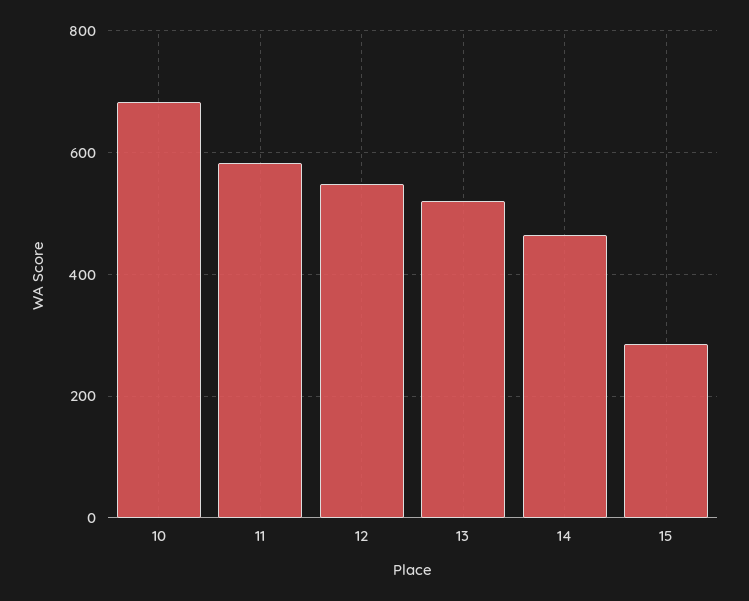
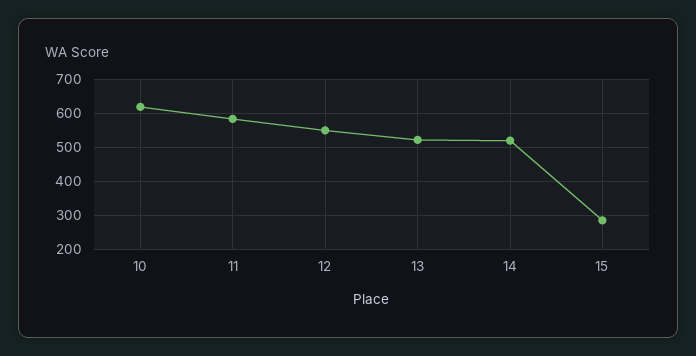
10: 680 -> 620
14: 460 -> 520

